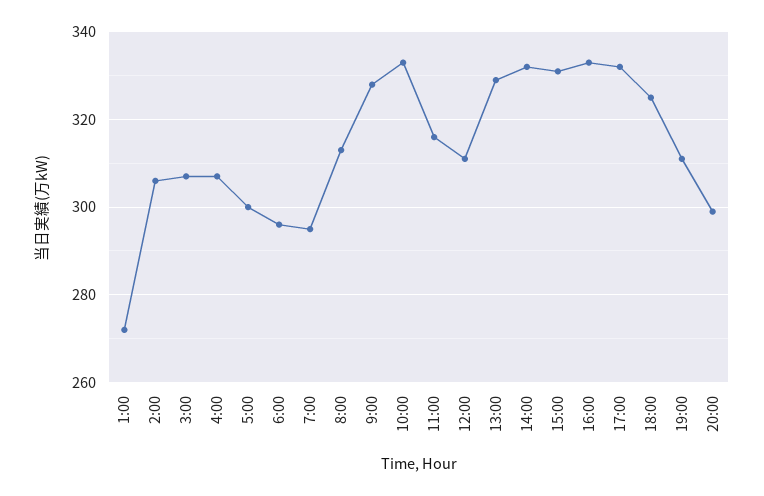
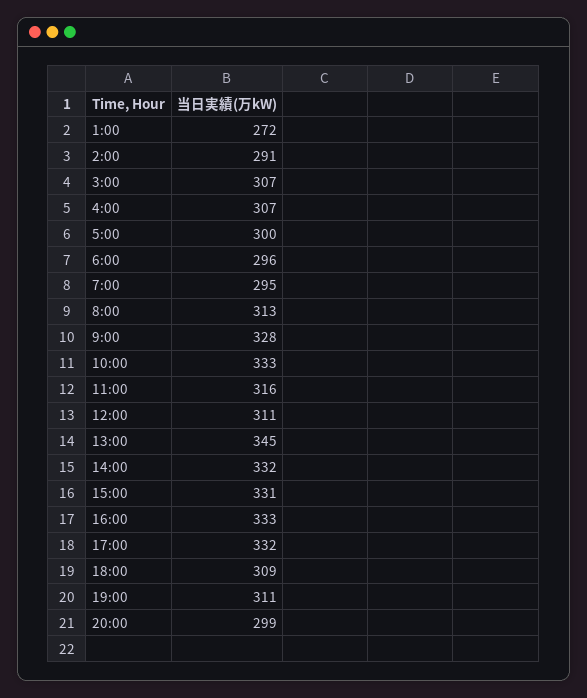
2:00: 305 -> 291
13:00: 330 -> 345
18:00: 325 -> 309

